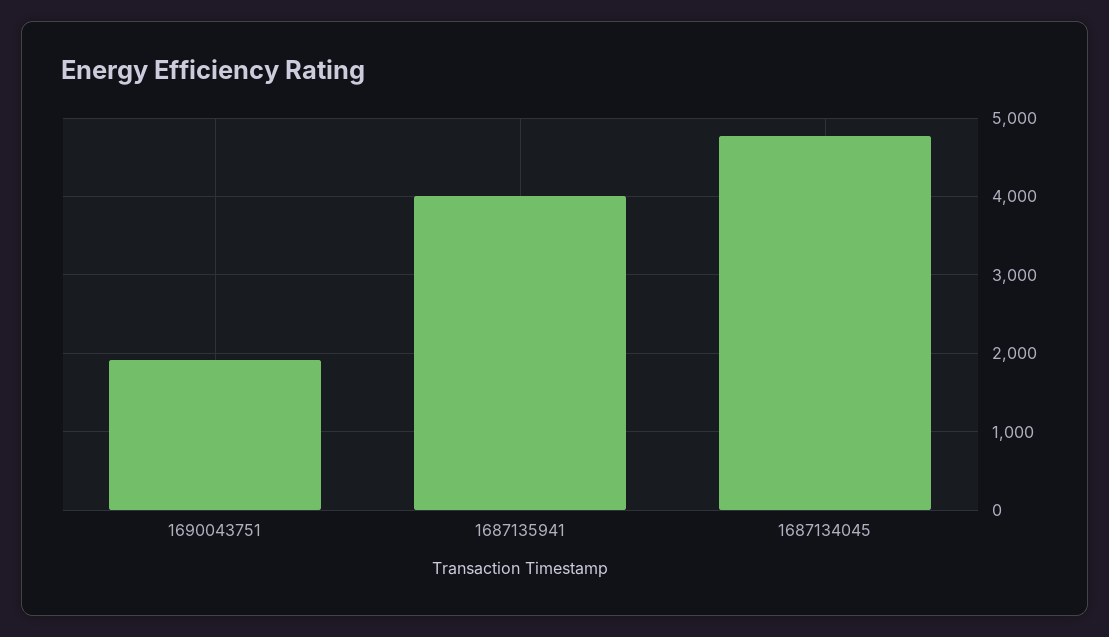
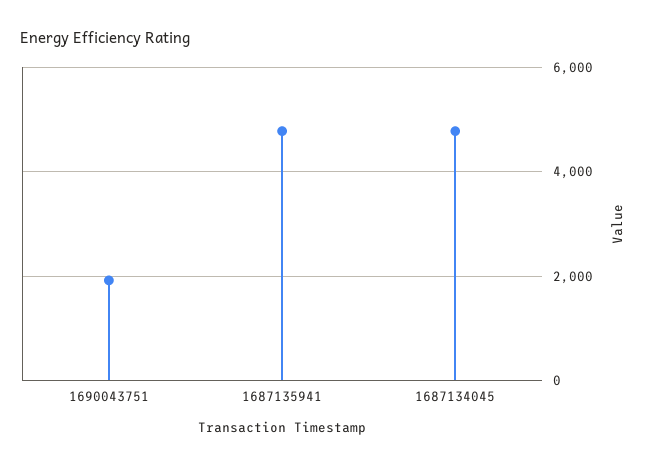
1687135941: 4000 -> 4800

